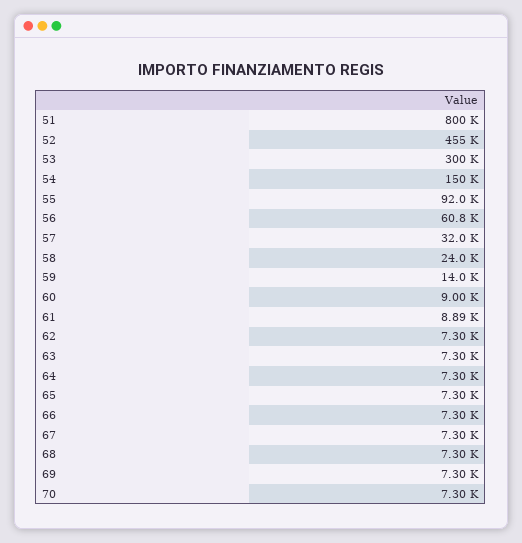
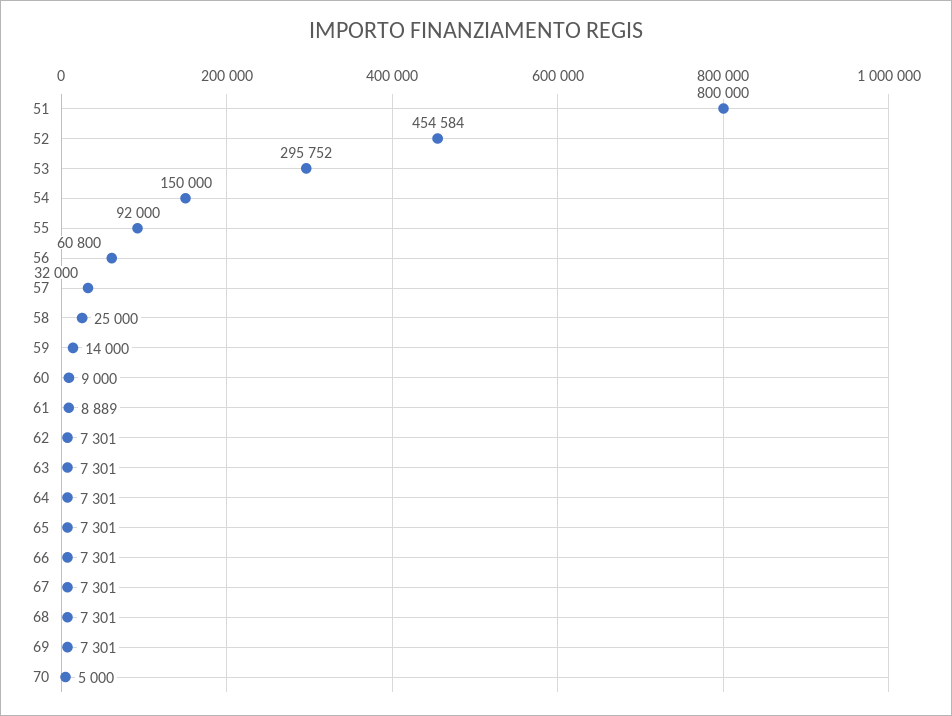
53: 300000 -> 295752
58: 24000 -> 25000
70: 7300 -> 5000

